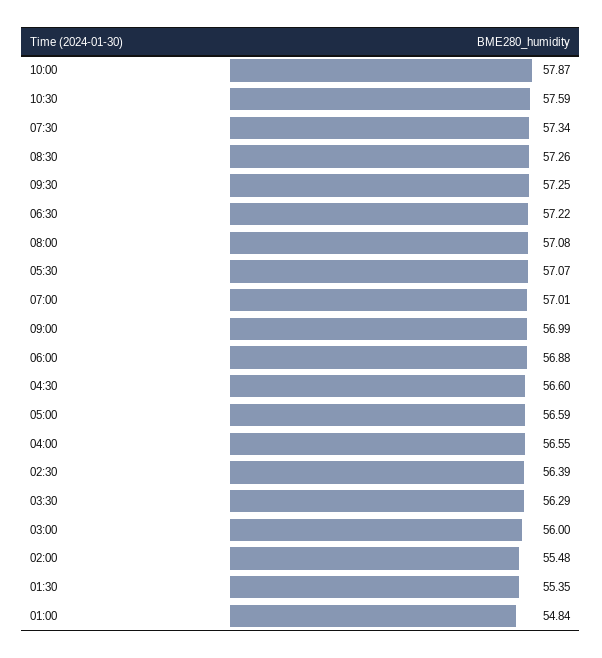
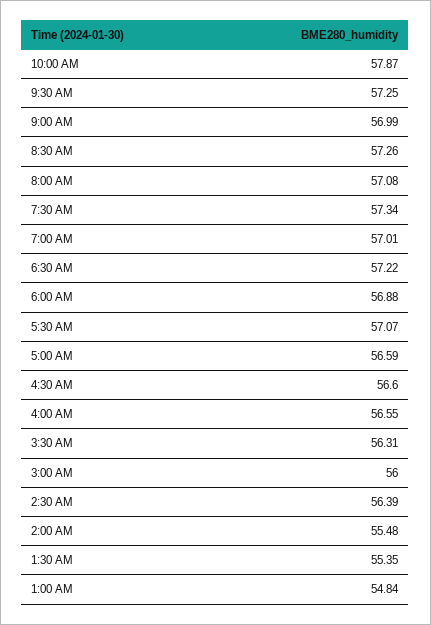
10:30: 57.59 -> none
03:30: 56.29 -> 56.31

